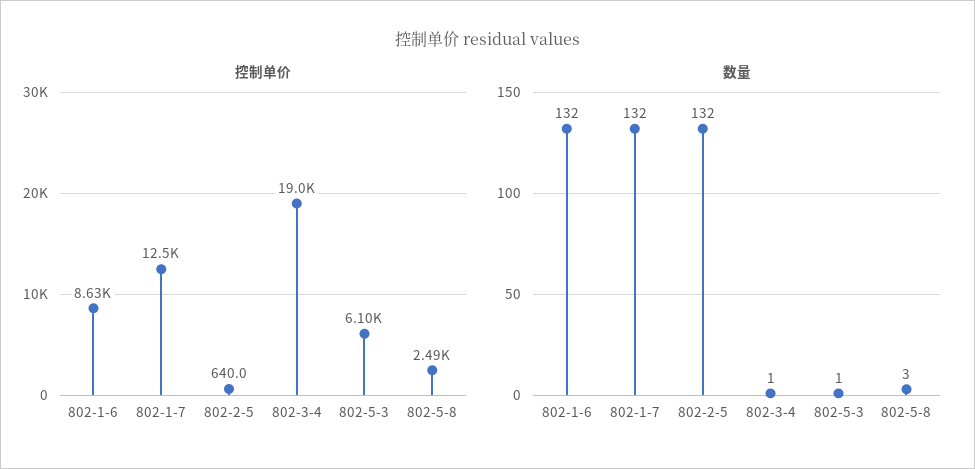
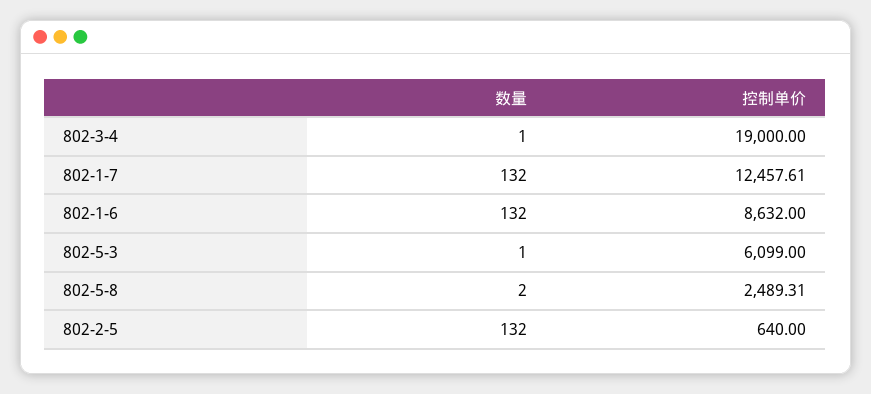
数量, 802-5-8: 3 -> 2

